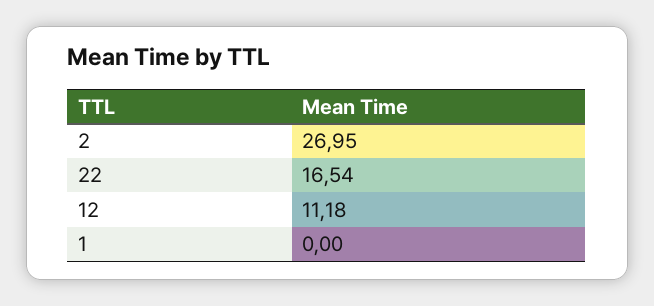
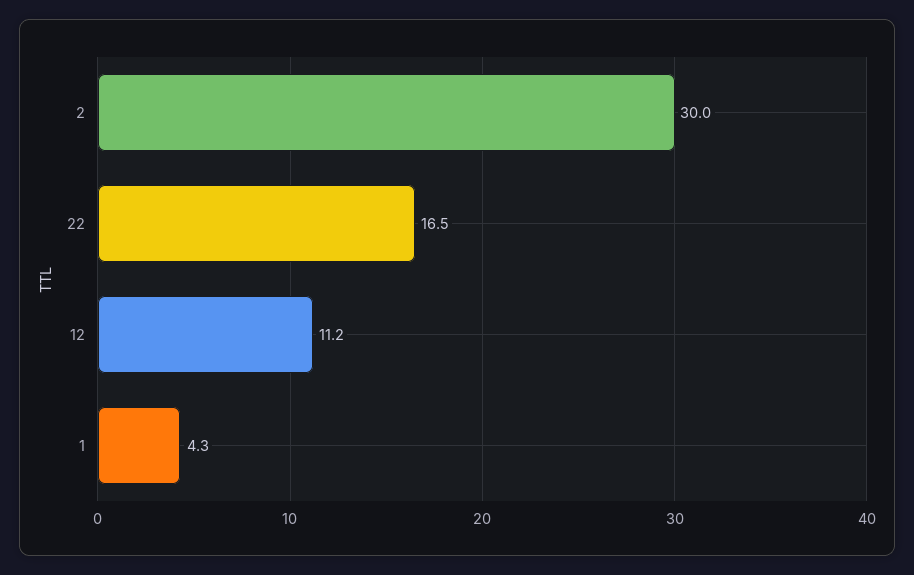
2: 26.95 -> 30
1: 0 -> 4.3

